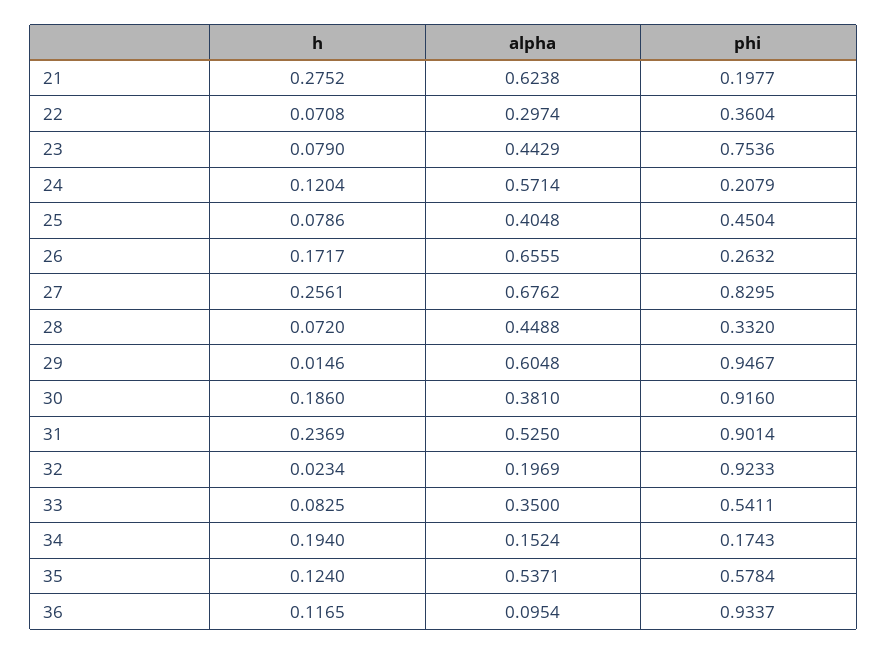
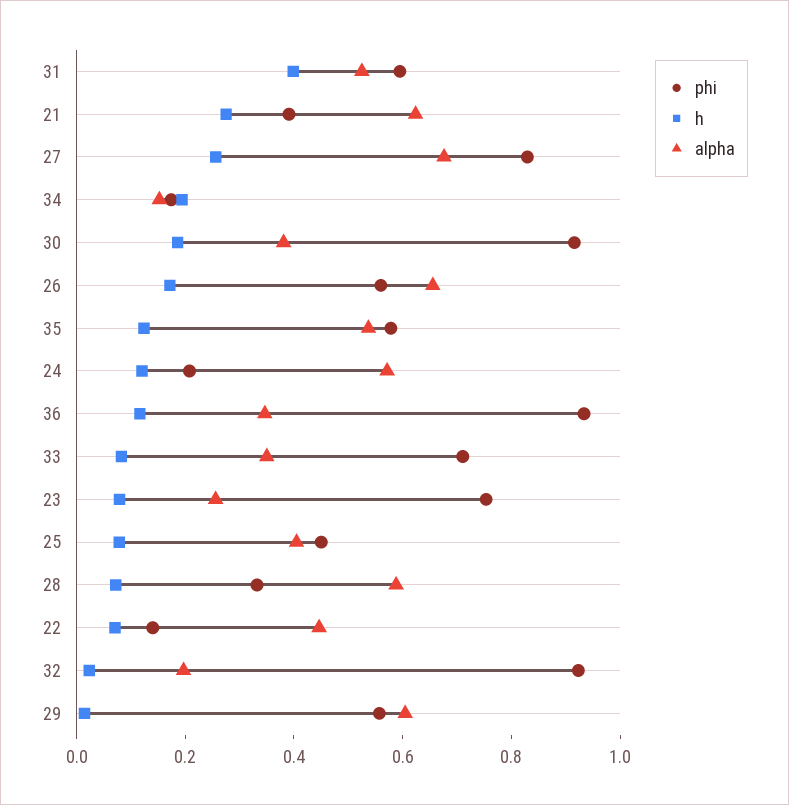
phi, 21: 0.1977 -> 0.4
alpha, 22: 0.2974 -> 0.45
phi, 22: 0.3604 -> 0.15
alpha, 23: 0.4429 -> 0.25
phi, 26: 0.2632 -> 0.55
alpha, 28: 0.4488 -> 0.6
phi, 29: 0.9467 -> 0.55
h, 31: 0.2369 -> 0.4
phi, 31: 0.9014 -> 0.6
phi, 33: 0.5411 -> 0.7
alpha, 36: 0.0954 -> 0.35

